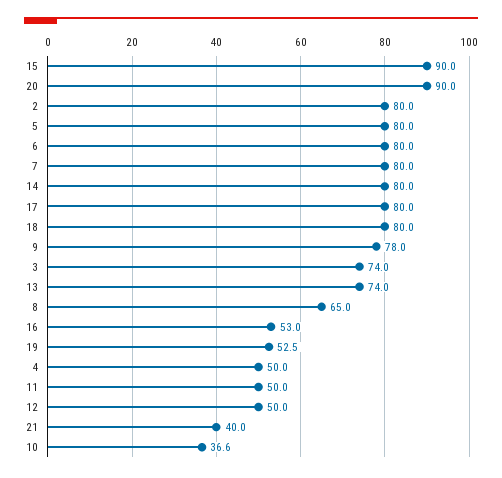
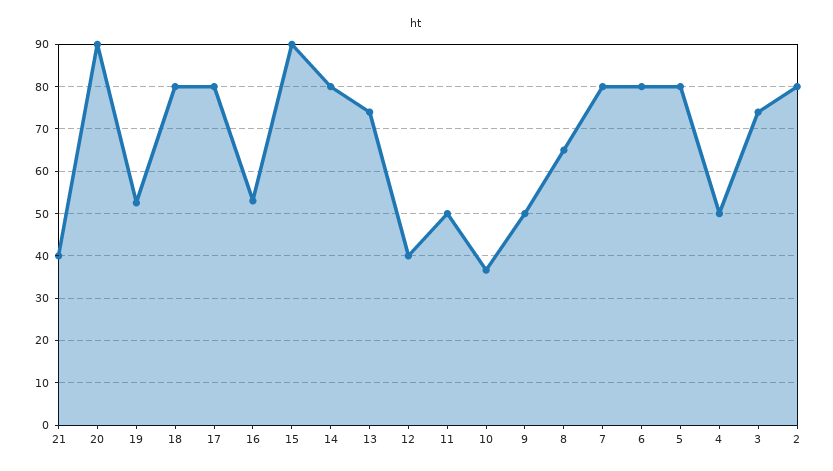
9: 78 -> 50
12: 50 -> 40

